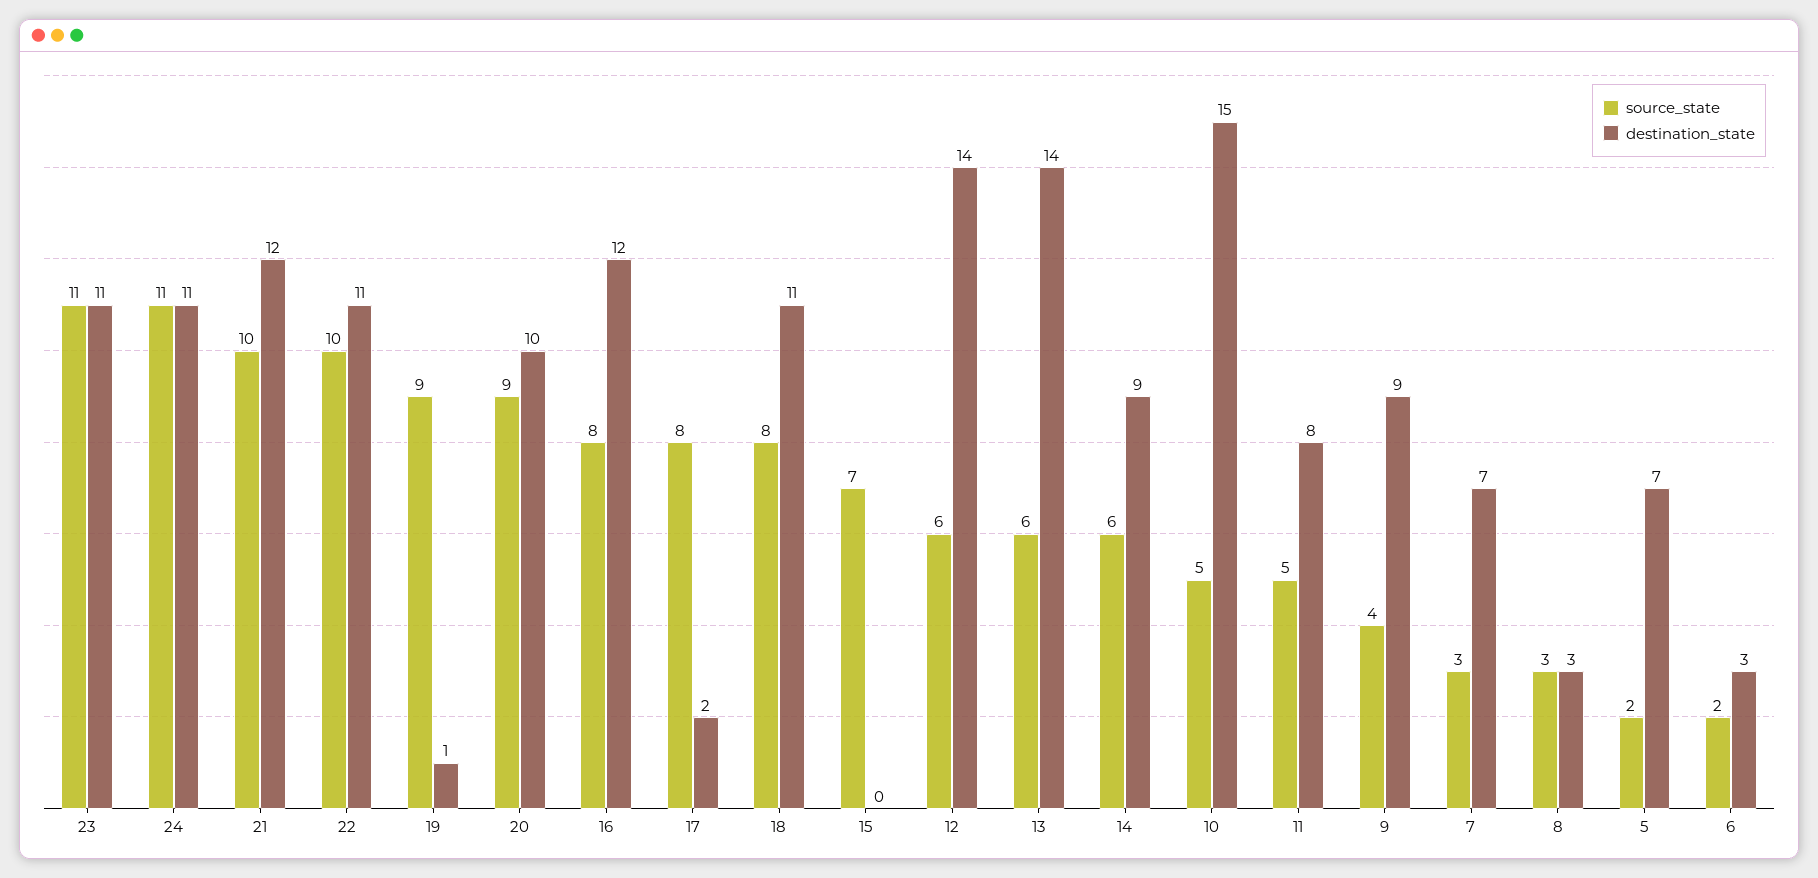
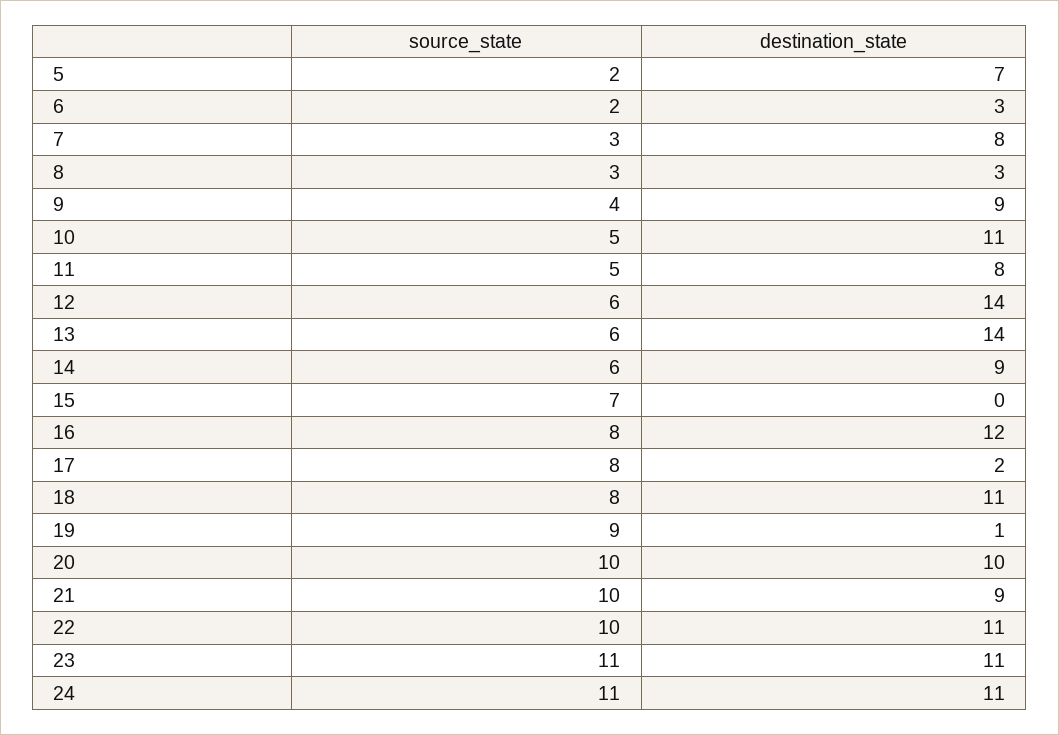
destination_state, 21: 12 -> 9
source_state, 20: 9 -> 10
destination_state, 10: 15 -> 11
destination_state, 7: 7 -> 8

